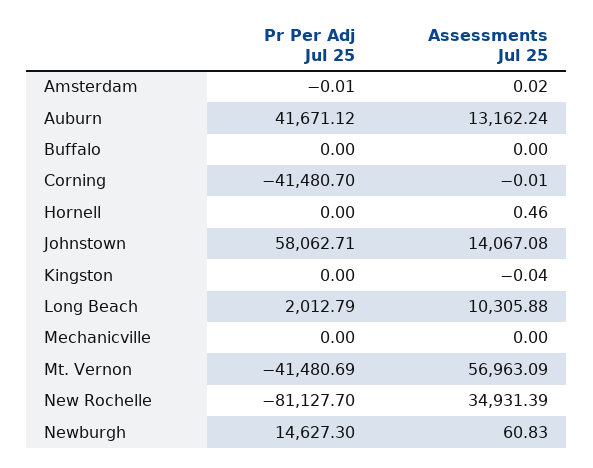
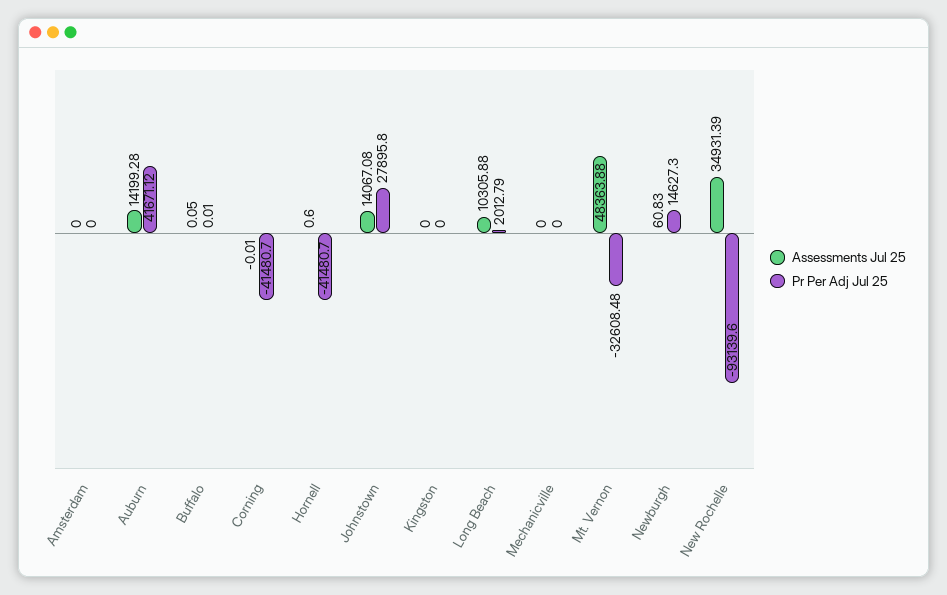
Pr Per Adj Jul 25, Amsterdam: -0.01 -> 0
Assessments Jul 25, Amsterdam: 0.02 -> 0
Assessments Jul 25, Auburn: 13162.24 -> 14199.28
Pr Per Adj Jul 25, Buffalo: 0 -> 0.01
Assessments Jul 25, Buffalo: 0 -> 0.05
Pr Per Adj Jul 25, Hornell: 0 -> -41480.7
Assessments Jul 25, Hornell: 0.46 -> 0.6
Pr Per Adj Jul 25, Johnstown: 58062.71 -> 27895.8
Assessments Jul 25, Kingston: -0.04 -> 0
Pr Per Adj Jul 25, Mt. Vernon: -41480.69 -> -32608.48
Assessments Jul 25, Mt. Vernon: 56963.09 -> 48363.88
Pr Per Adj Jul 25, New Rochelle: -81127.7 -> -93139.6

